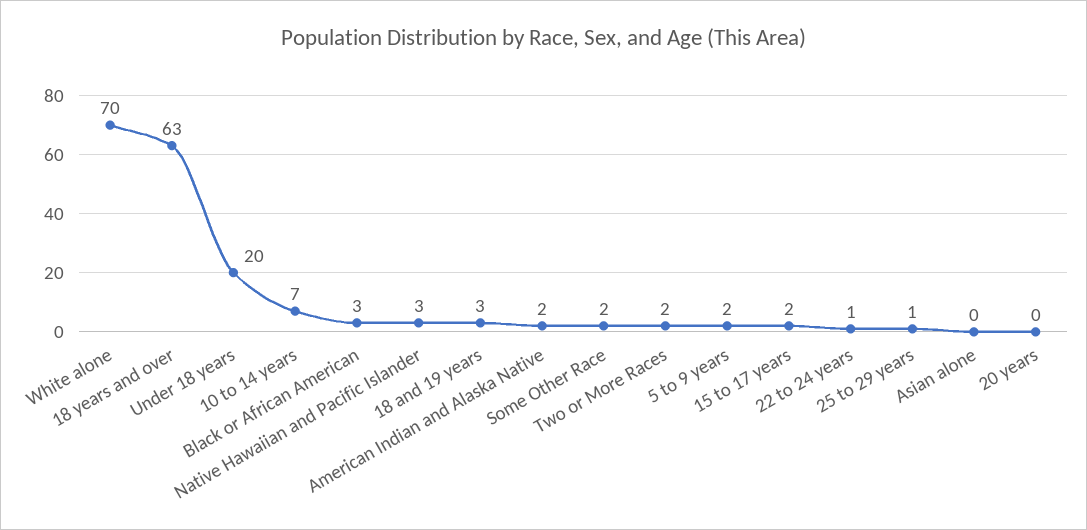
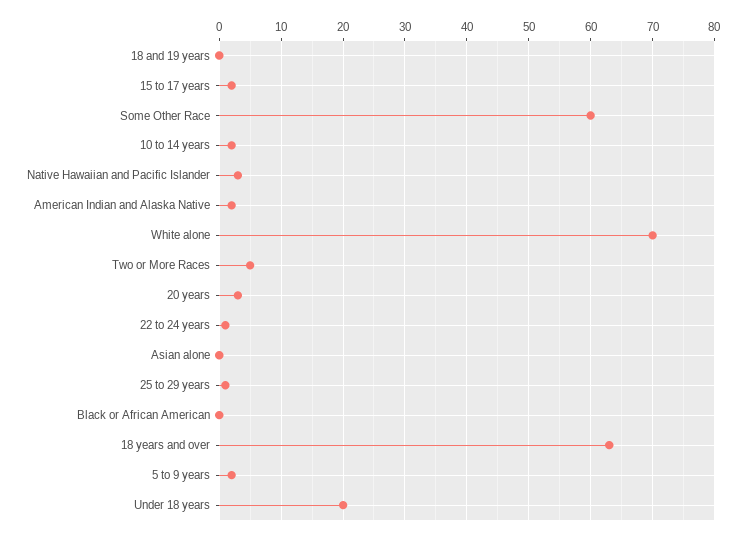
10 to 14 years: 7 -> 2
Black or African American: 3 -> 0
18 and 19 years: 3 -> 0
Some Other Race: 2 -> 60
Two or More Races: 2 -> 5
20 years: 0 -> 3

